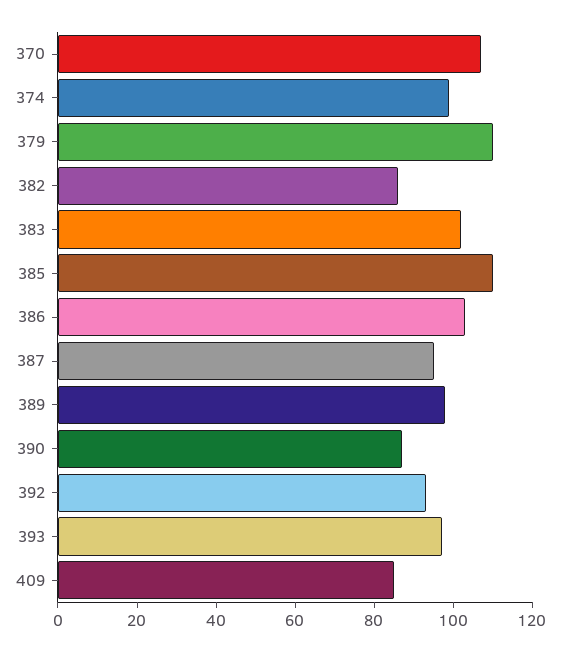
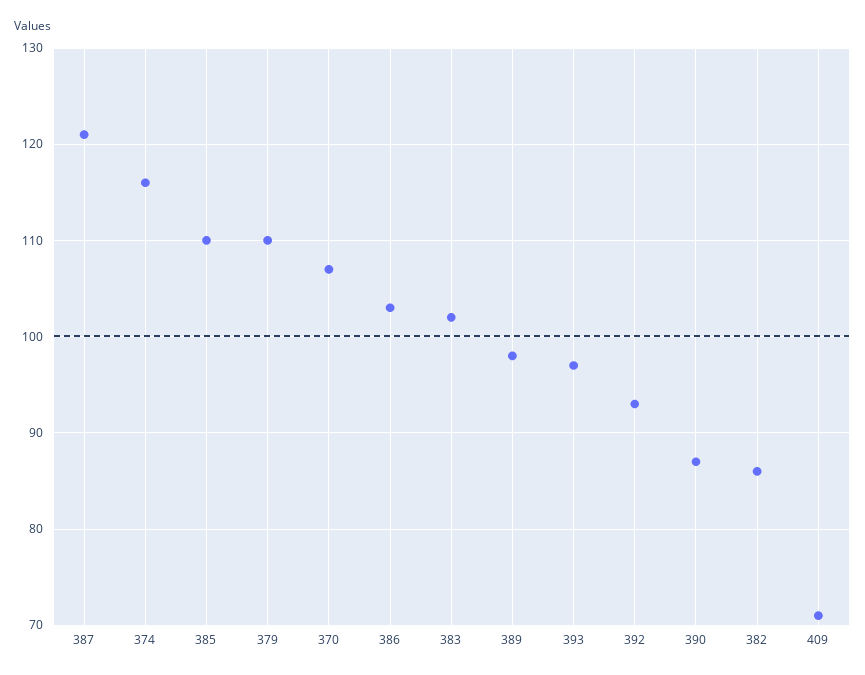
374: 100 -> 116
387: 95 -> 121
409: 85 -> 71

